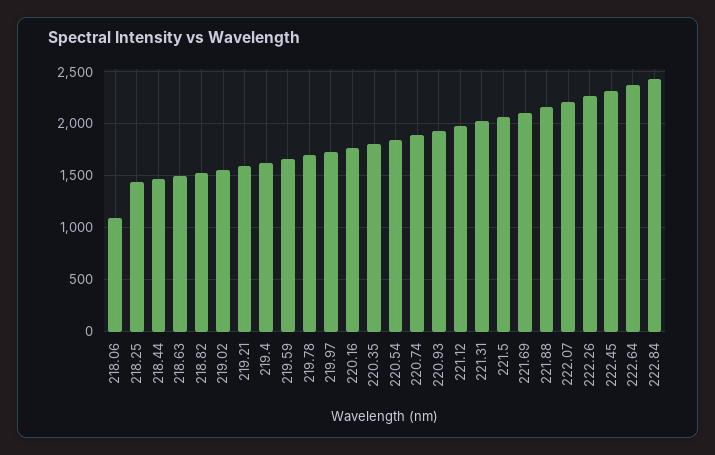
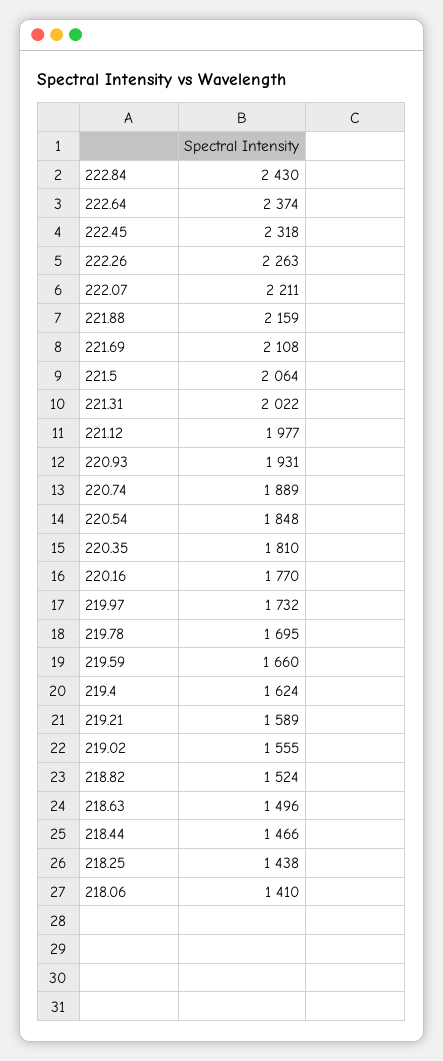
218.06: 1100 -> 1410

